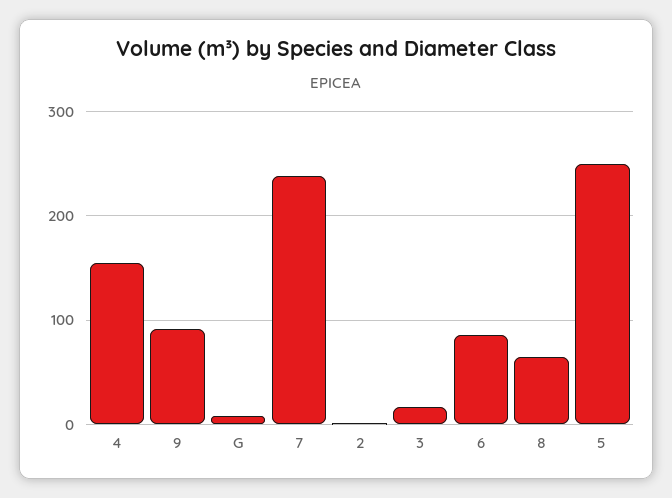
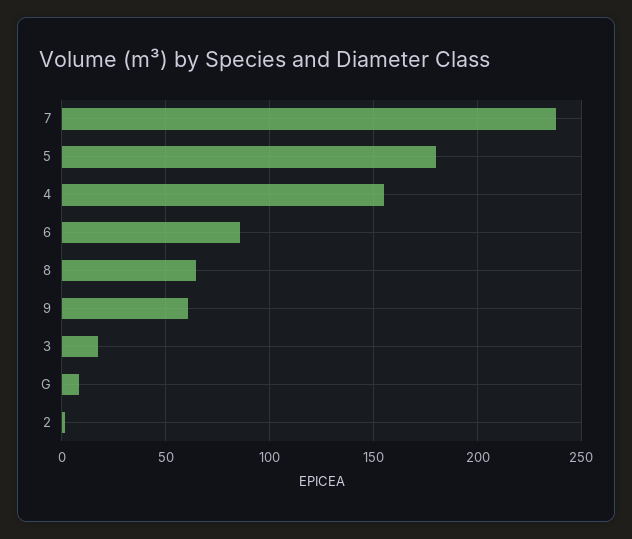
9: 90 -> 60
5: 250 -> 180

